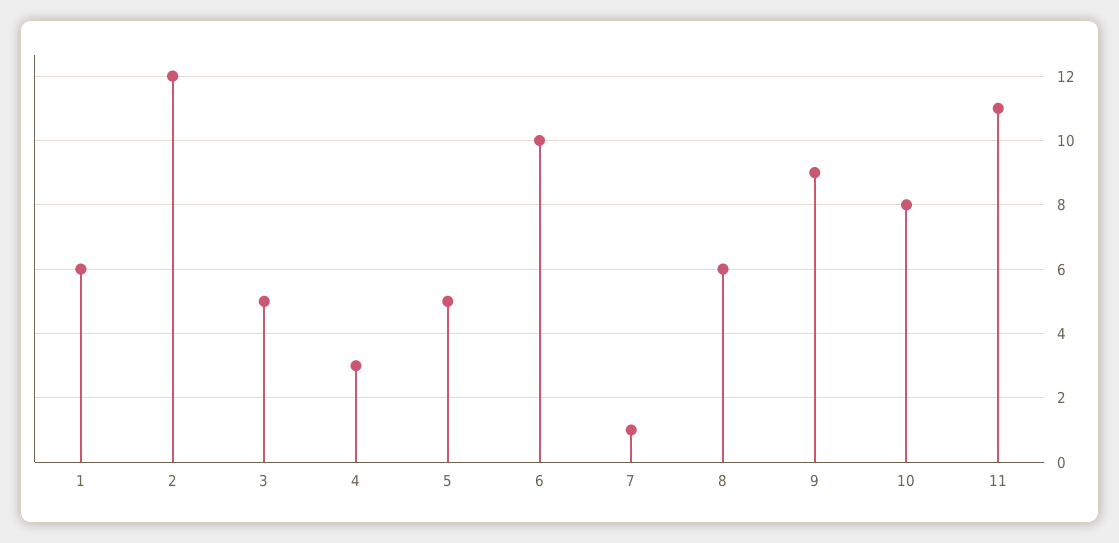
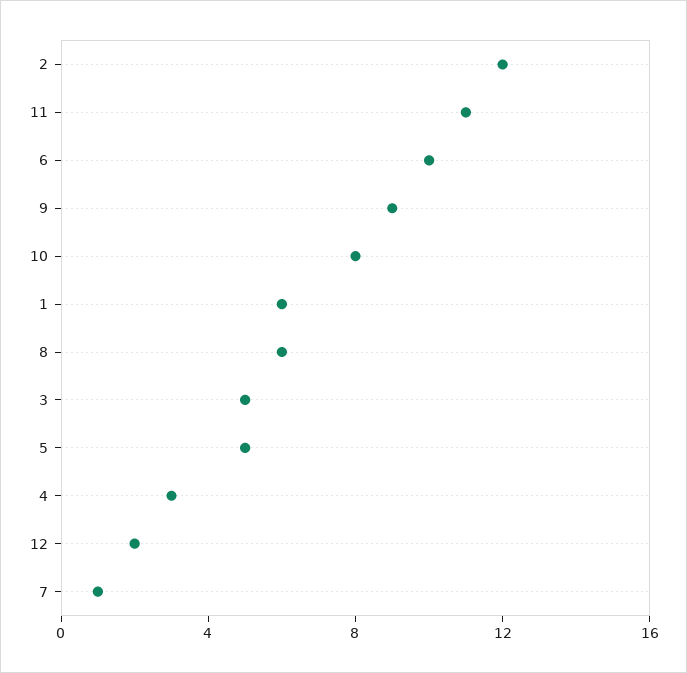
12: none -> 2

